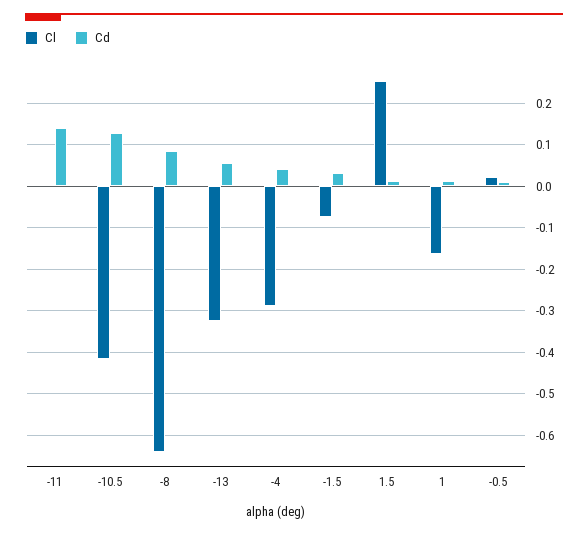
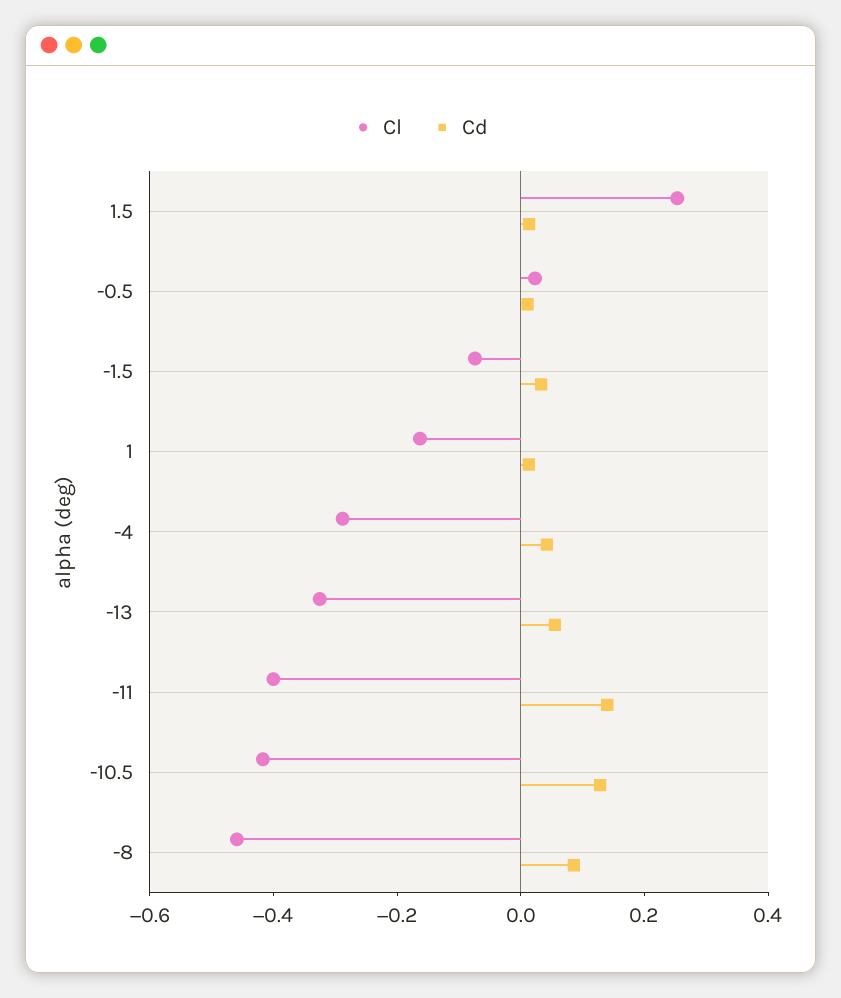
Cl, -11: 0 -> -0.4
Cl, -8: -0.64 -> -0.45

